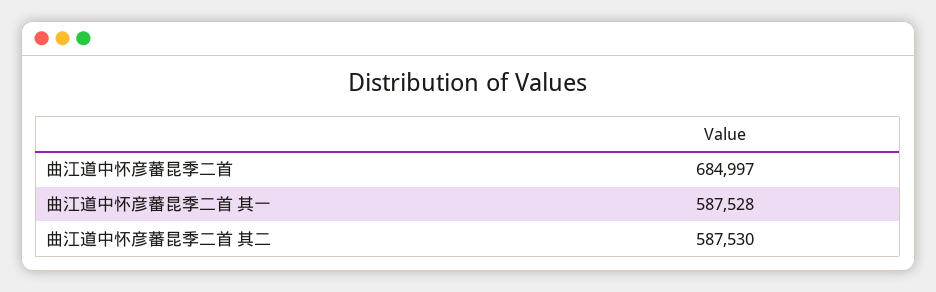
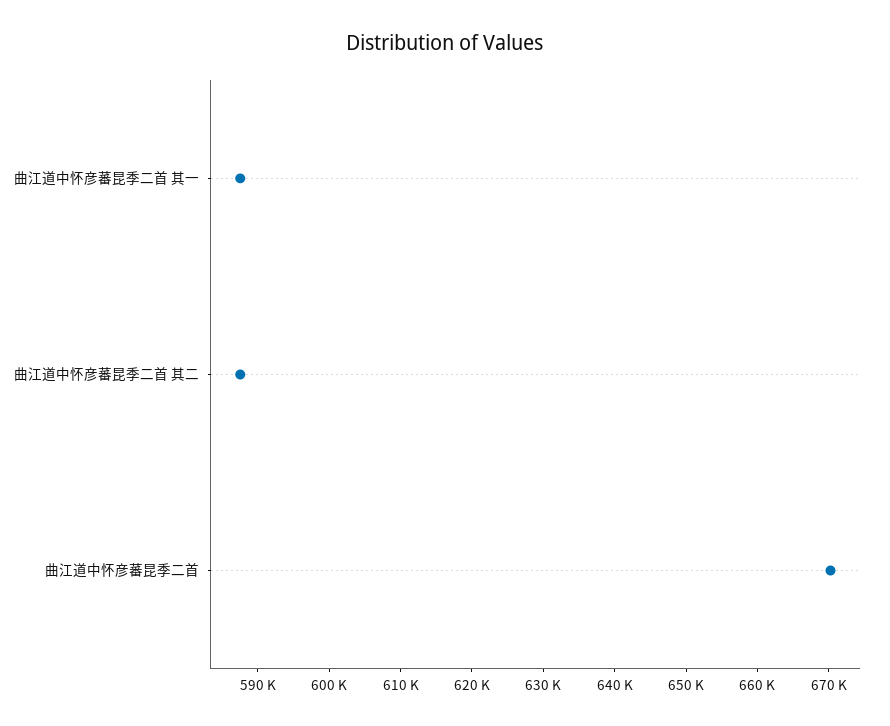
曲江道中怀彦蕃昆季二首: 684997 -> 670000

